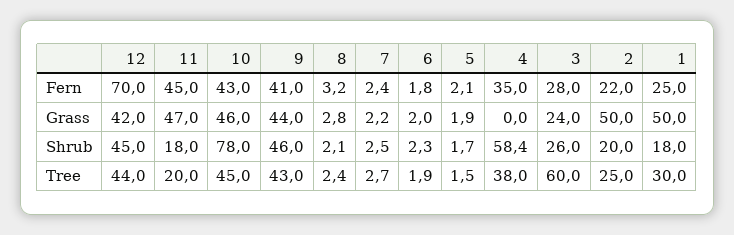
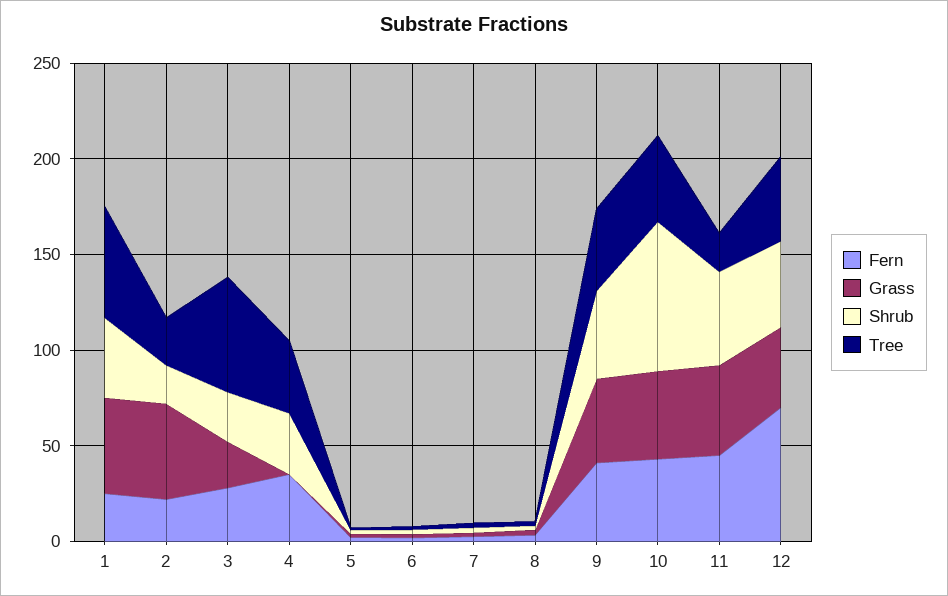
Shrub, 11: 18 -> 50
Shrub, 4: 58.4 -> 30
Shrub, 1: 18 -> 40
Tree, 1: 30 -> 60

